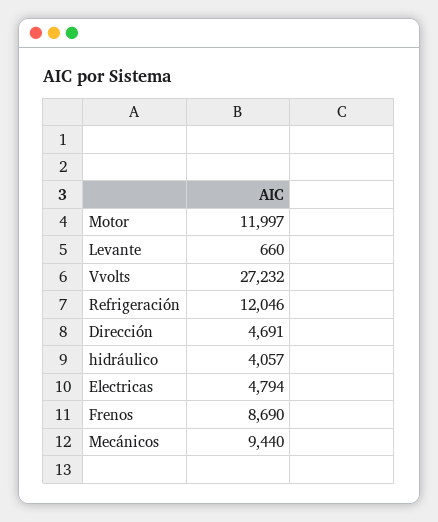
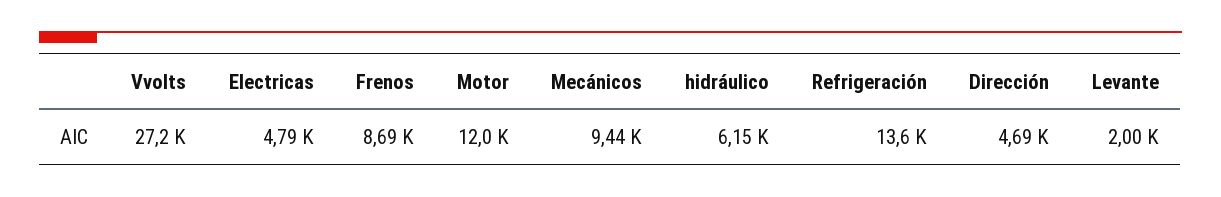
Levante: 660 -> 2000
Refrigeración: 12046 -> 13600
hidráulico: 4057 -> 6150

